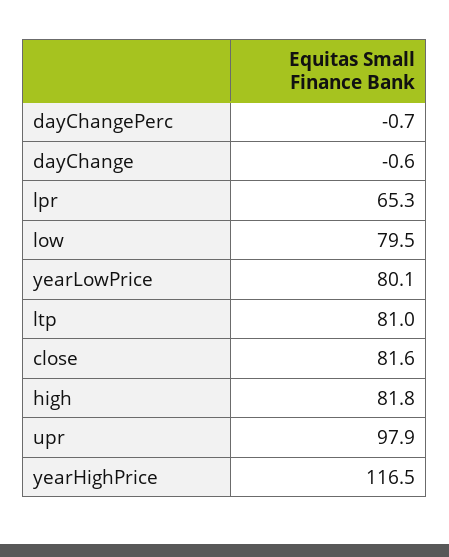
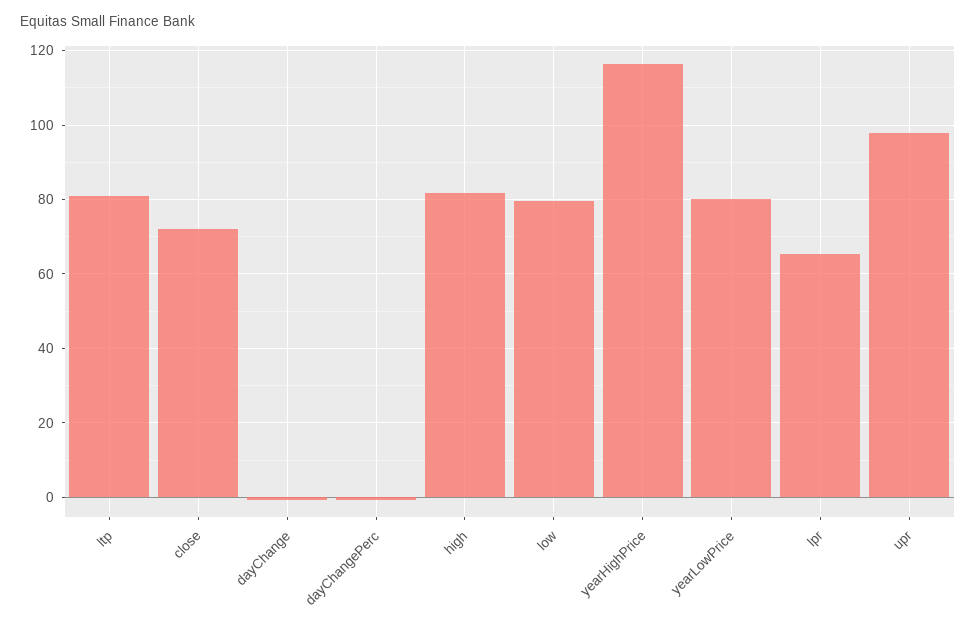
close: 81.6 -> 72

